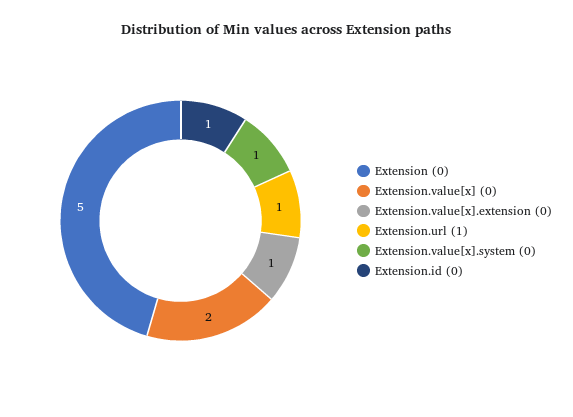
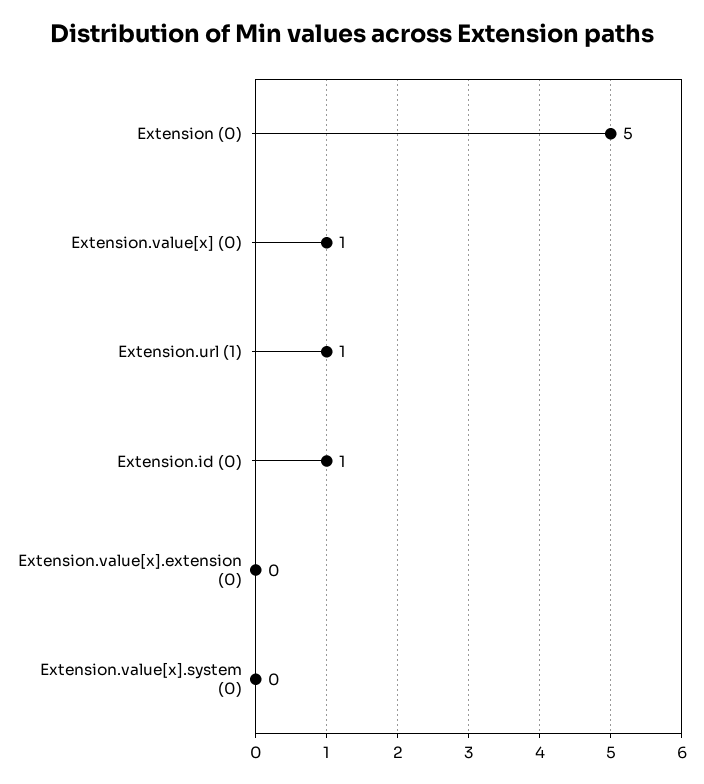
Extension.value[x] (0): 2 -> 1
Extension.value[x].extension (0): 1 -> 0
Extension.value[x].system (0): 1 -> 0

